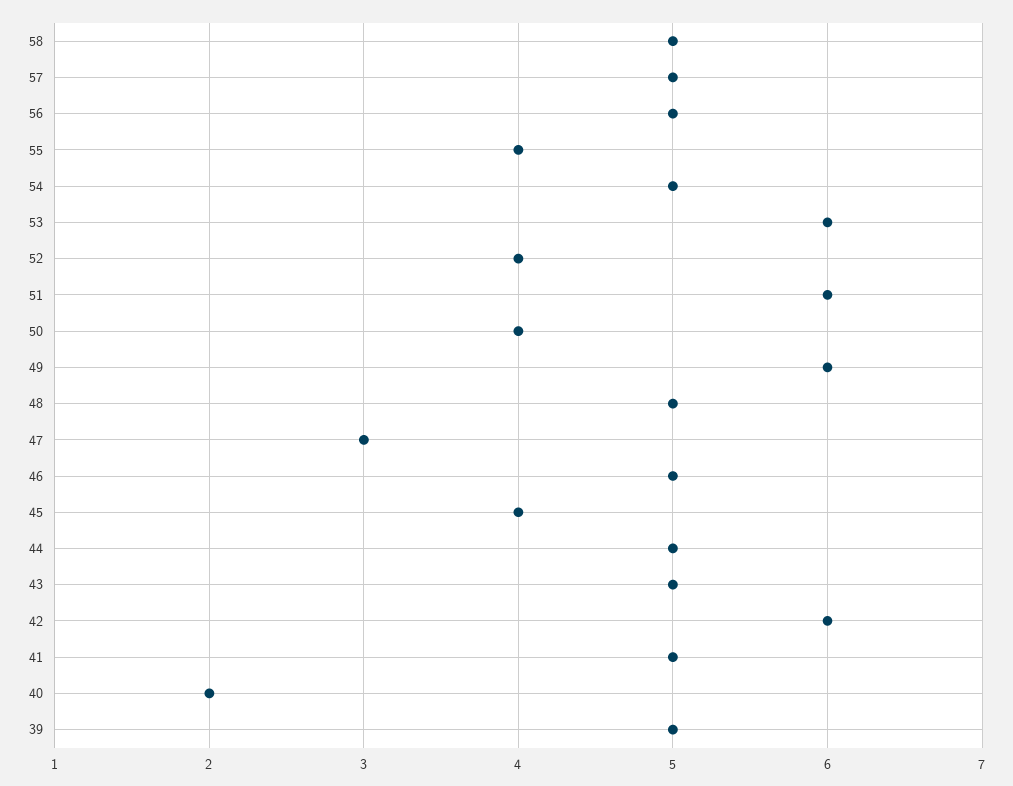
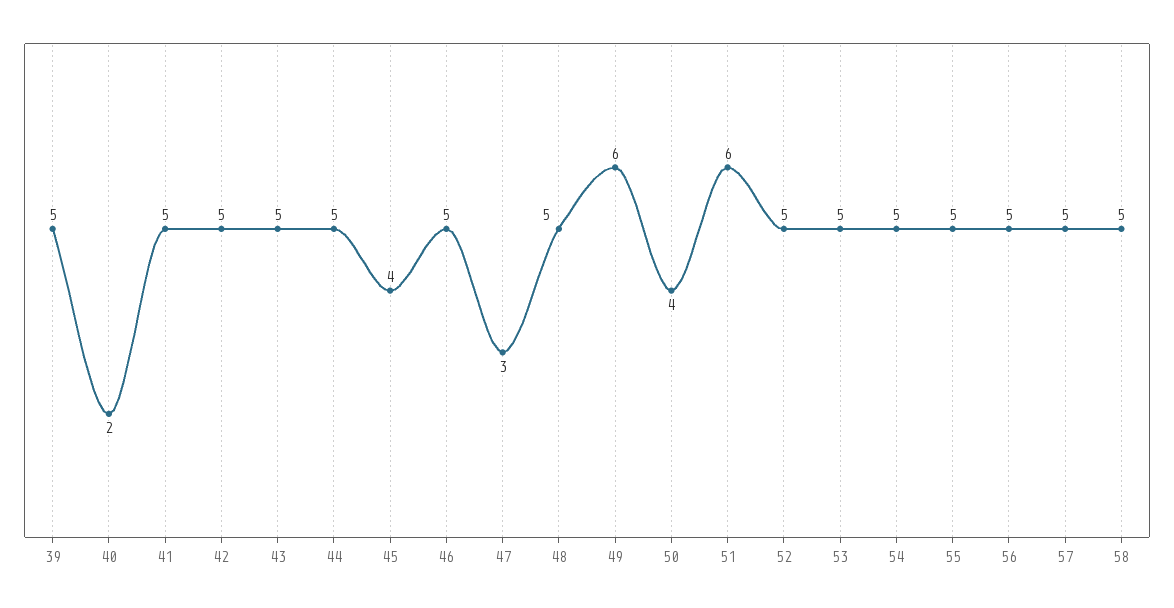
55: 4 -> 5
53: 6 -> 5
52: 4 -> 5
42: 6 -> 5

